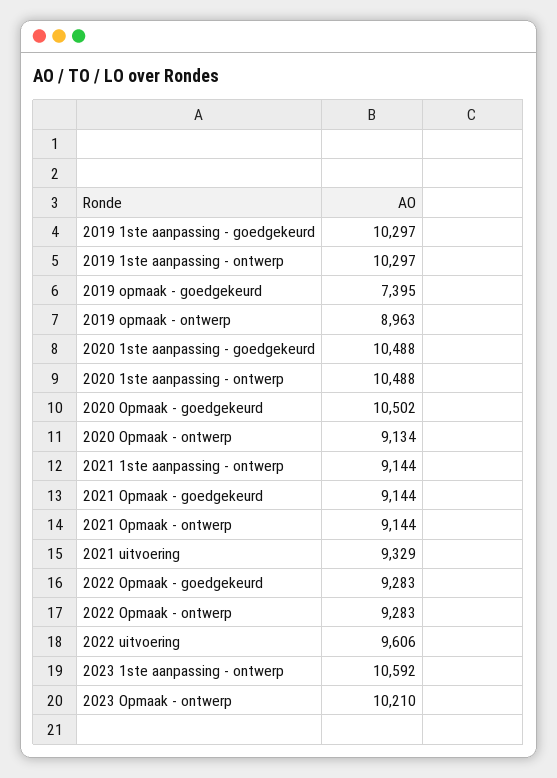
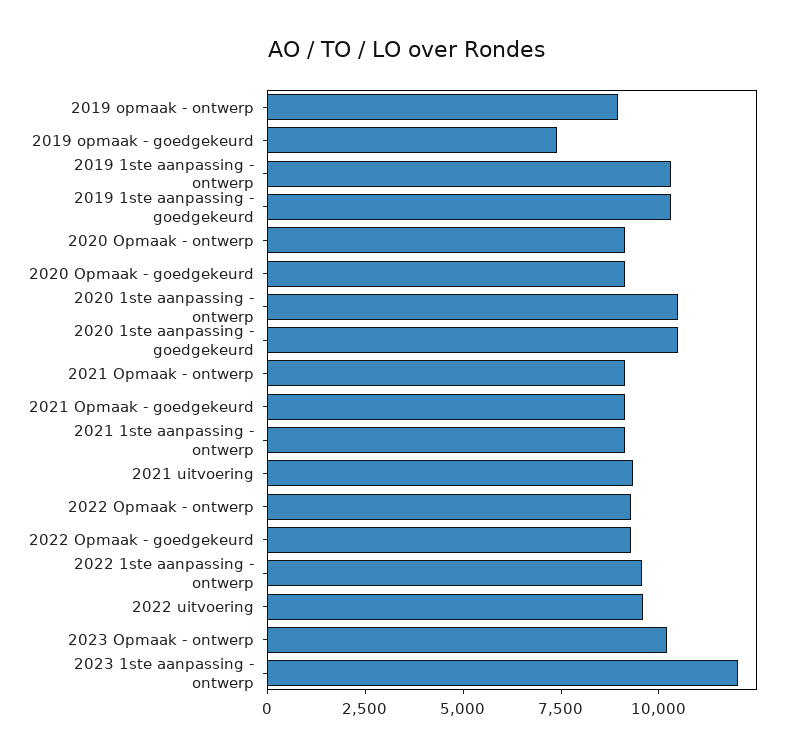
2020 Opmaak - goedgekeurd: 10502 -> 9000
2023 1ste aanpassing - ontwerp: 10592 -> 12000
2022 1ste aanpassing - ontwerp: none -> 9500

